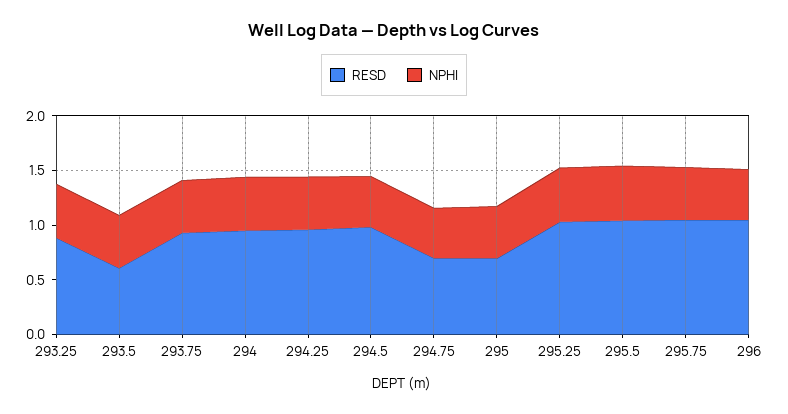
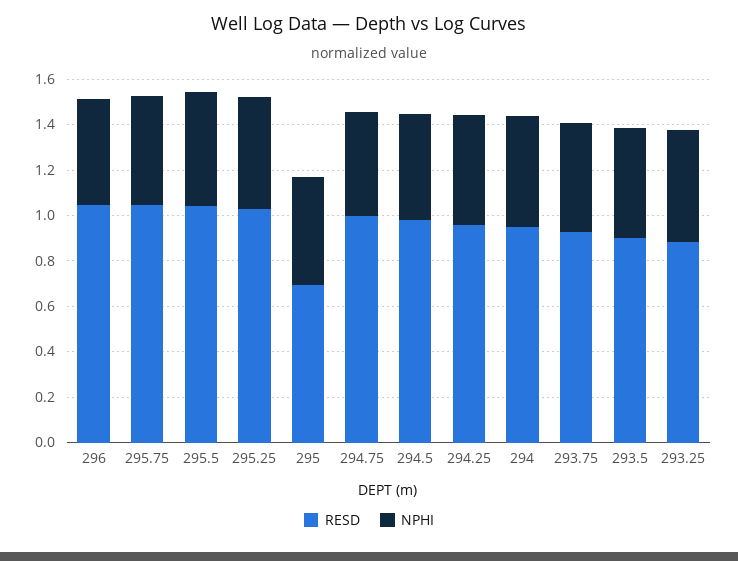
RESD, 293.5: 0.6 -> 0.9
RESD, 294.75: 0.7 -> 1

